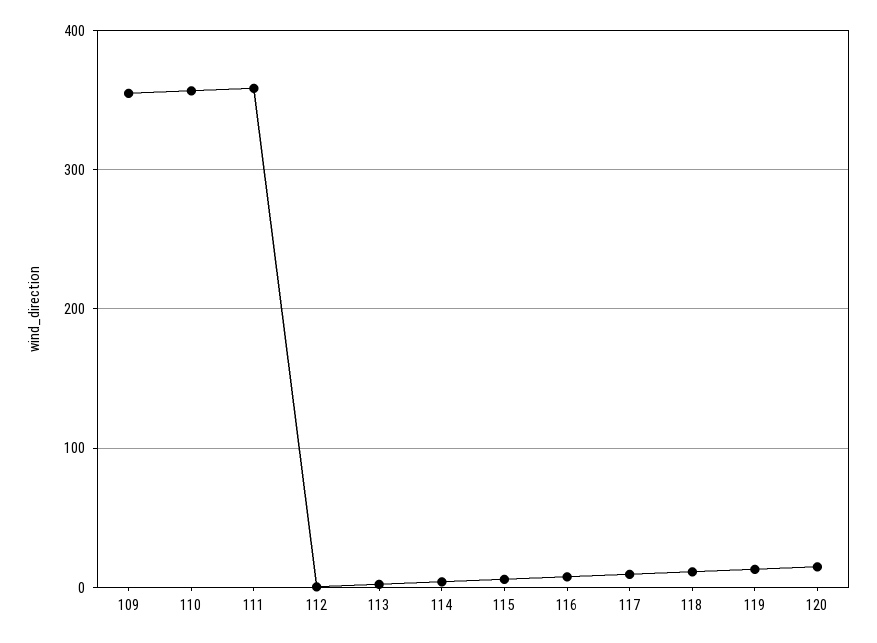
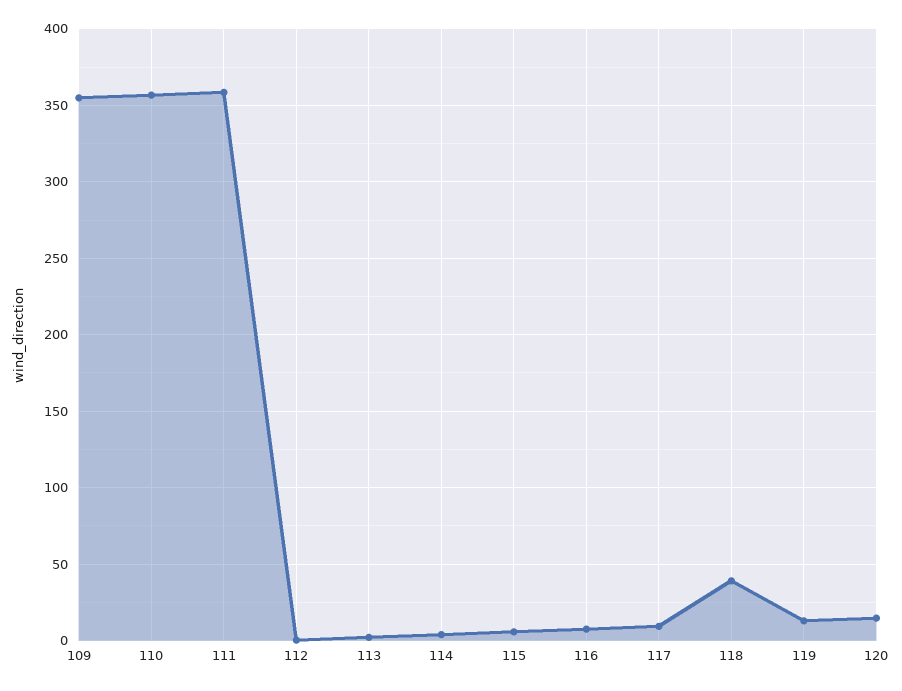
118: 10 -> 40

